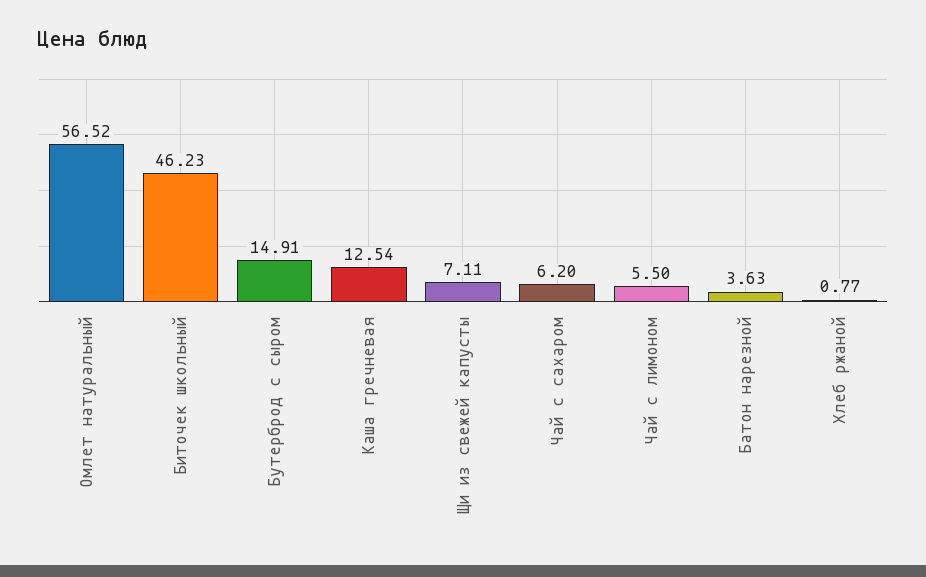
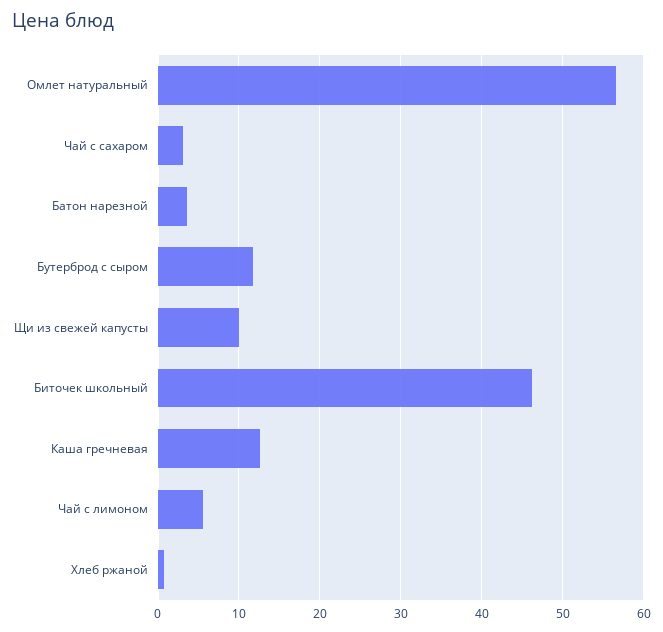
Бутерброд с сыром: 14.91 -> 12
Щи из свежей капусты: 7.11 -> 10
Чай с сахаром: 6.2 -> 3

